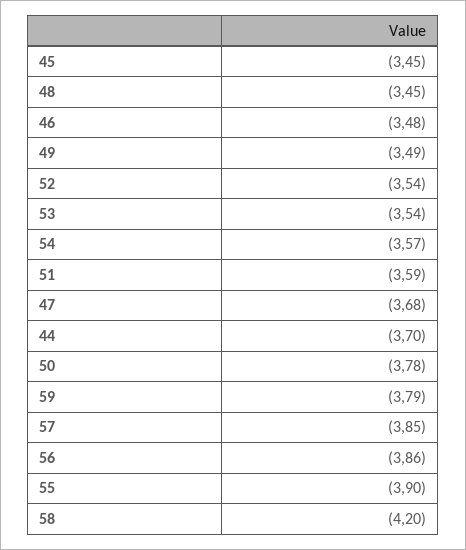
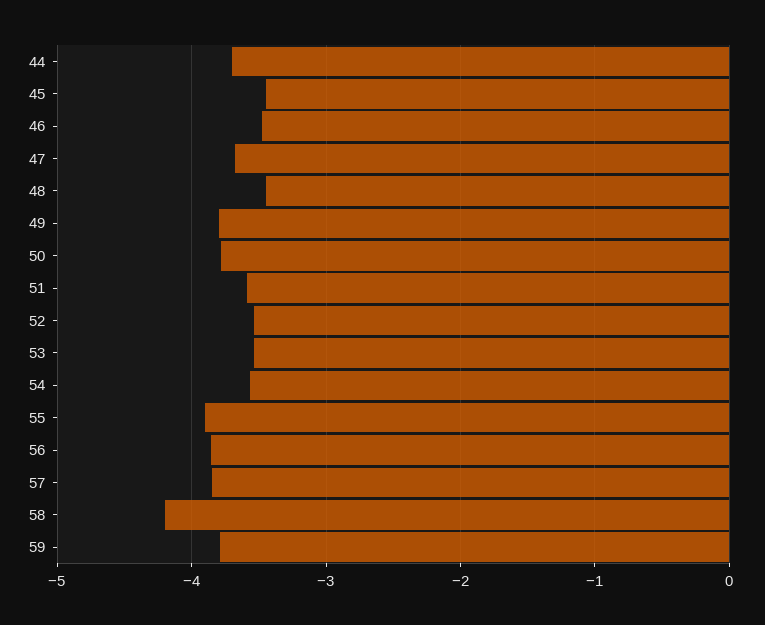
49: -3.49 -> -3.8

